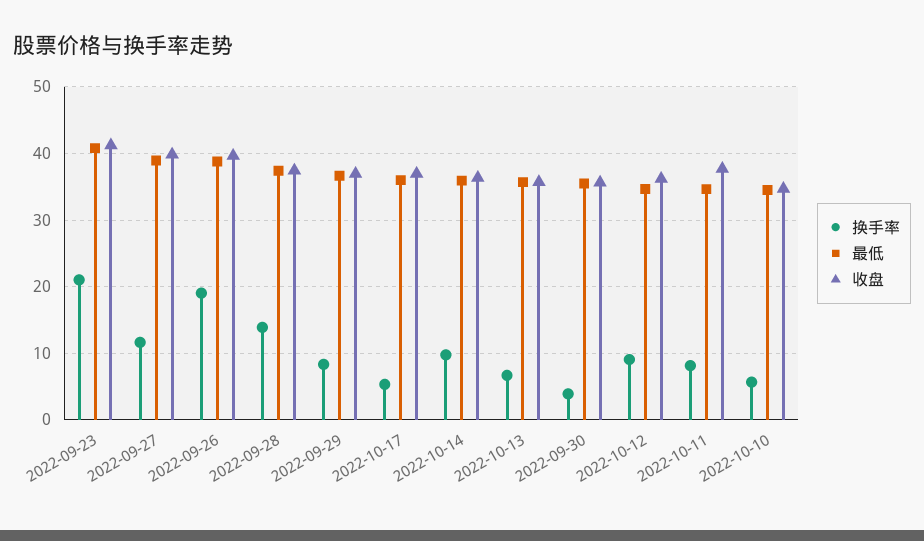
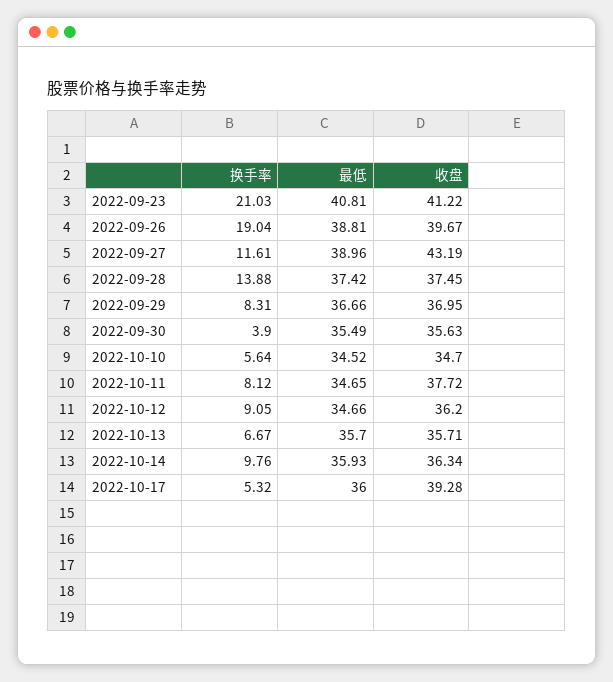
收盘, 2022-09-27: 40 -> 43.19
收盘, 2022-10-17: 37 -> 39.28

